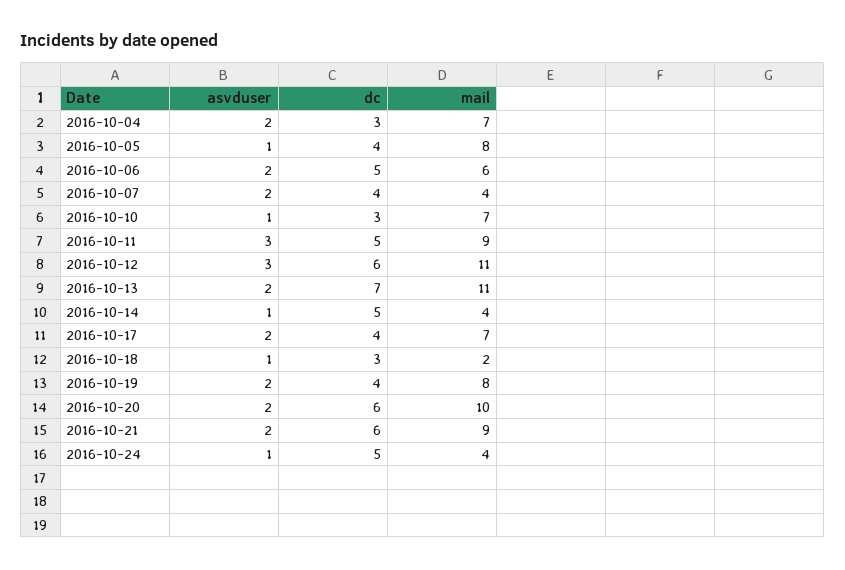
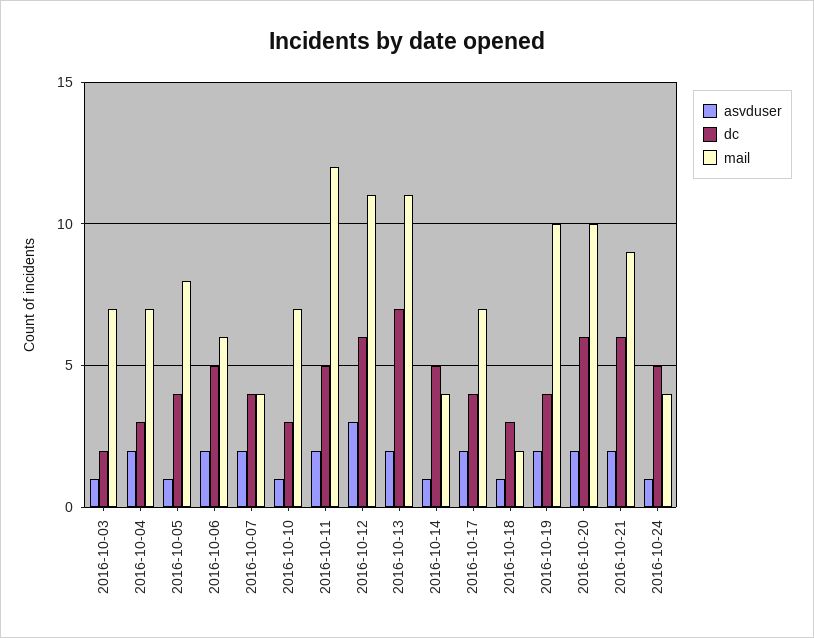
asvduser, 2016-10-11: 3 -> 2
mail, 2016-10-11: 9 -> 12
mail, 2016-10-19: 8 -> 10
asvduser, 2016-10-03: none -> 1
dc, 2016-10-03: none -> 2
mail, 2016-10-03: none -> 7

